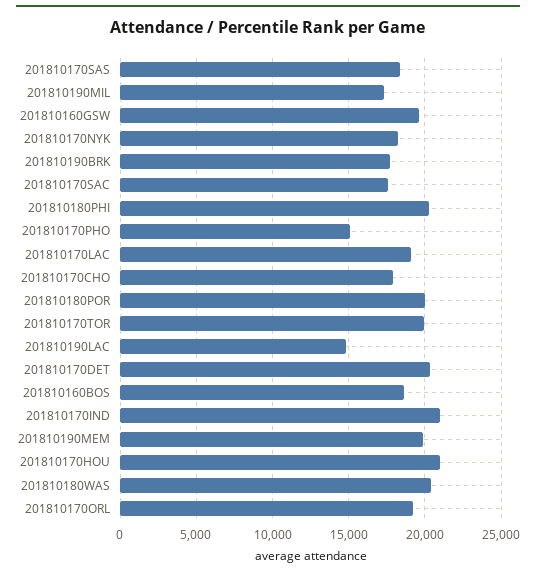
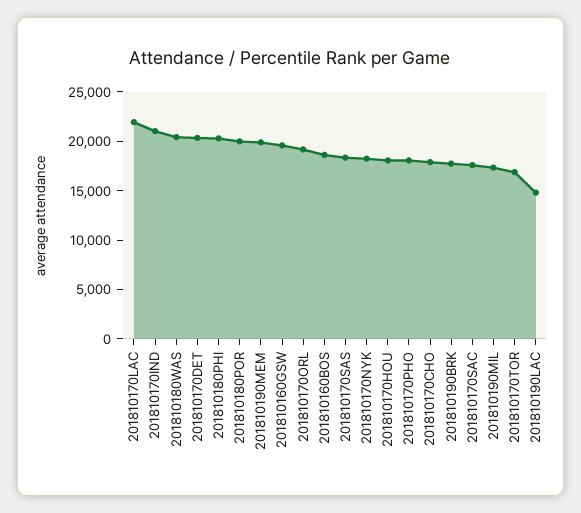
201810170PHO: 15000 -> 18000
201810170LAC: 19000 -> 22000
201810170TOR: 20000 -> 17000
201810170HOU: 21000 -> 18000

